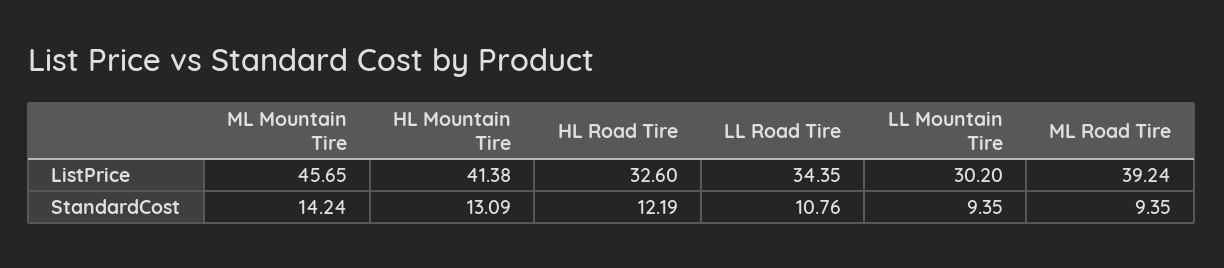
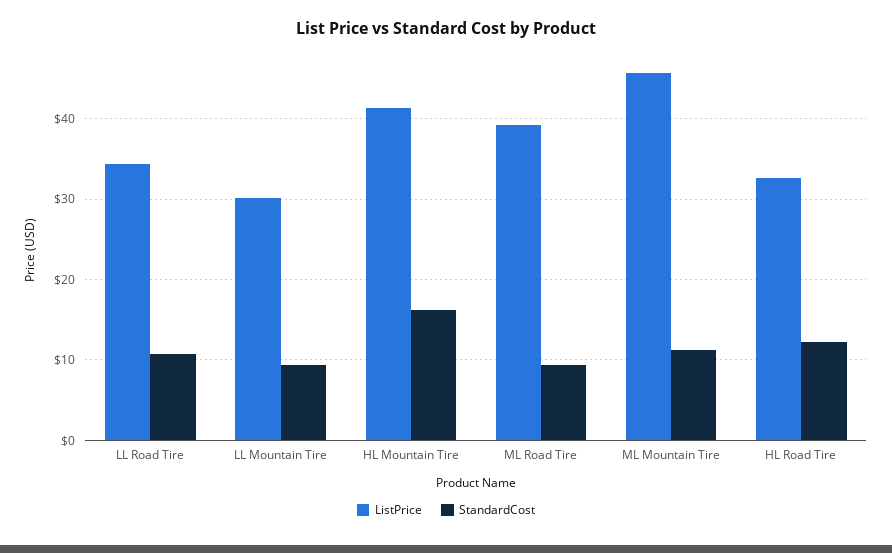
StandardCost, ML Mountain Tire: 14.24 -> 11
StandardCost, HL Mountain Tire: 13.09 -> 16

